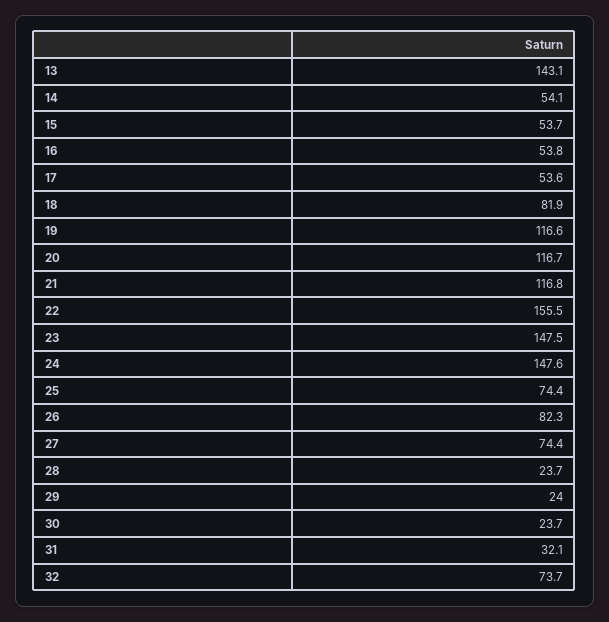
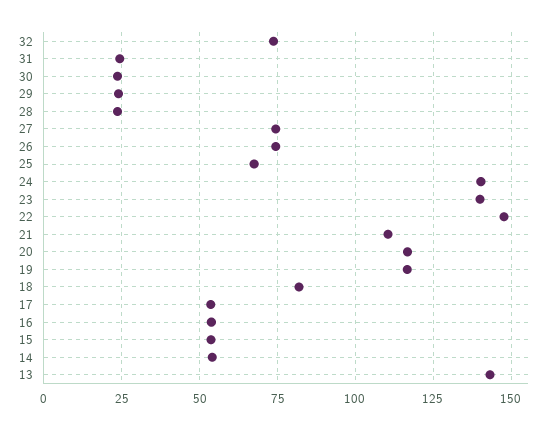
21: 116.8 -> 110
22: 155.5 -> 147.5
23: 147.5 -> 140
24: 147.6 -> 140
25: 74.4 -> 67.5
26: 82.3 -> 75
31: 32.1 -> 25

